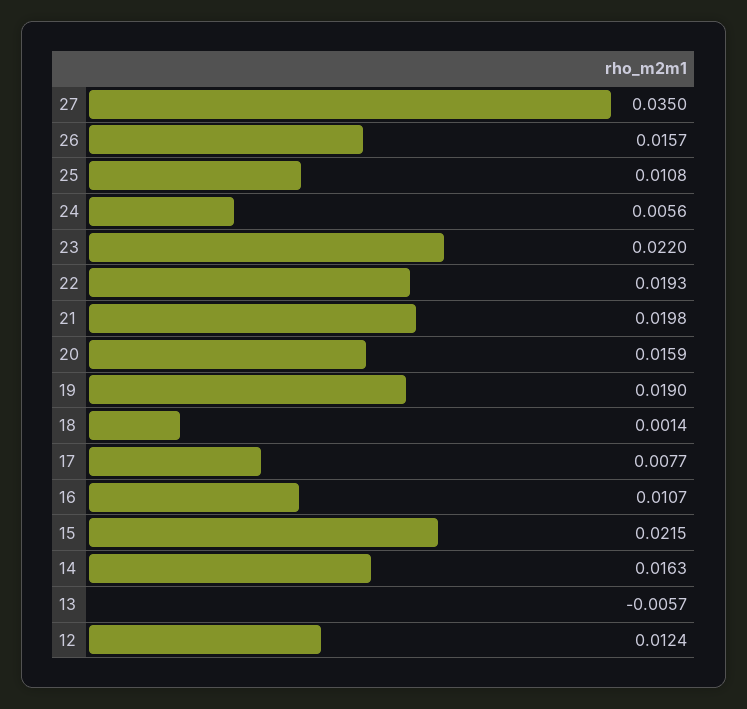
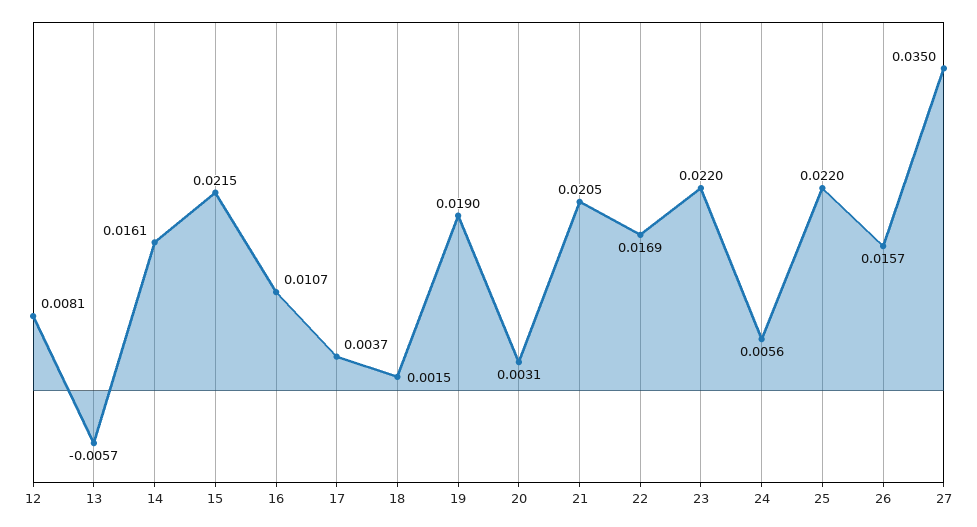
25: 0.0108 -> 0.022
22: 0.0193 -> 0.0169
21: 0.0198 -> 0.0205
20: 0.0159 -> 0.0031
18: 0.0014 -> 0.0015
17: 0.0077 -> 0.0037
14: 0.0163 -> 0.0161
12: 0.0124 -> 0.0081

